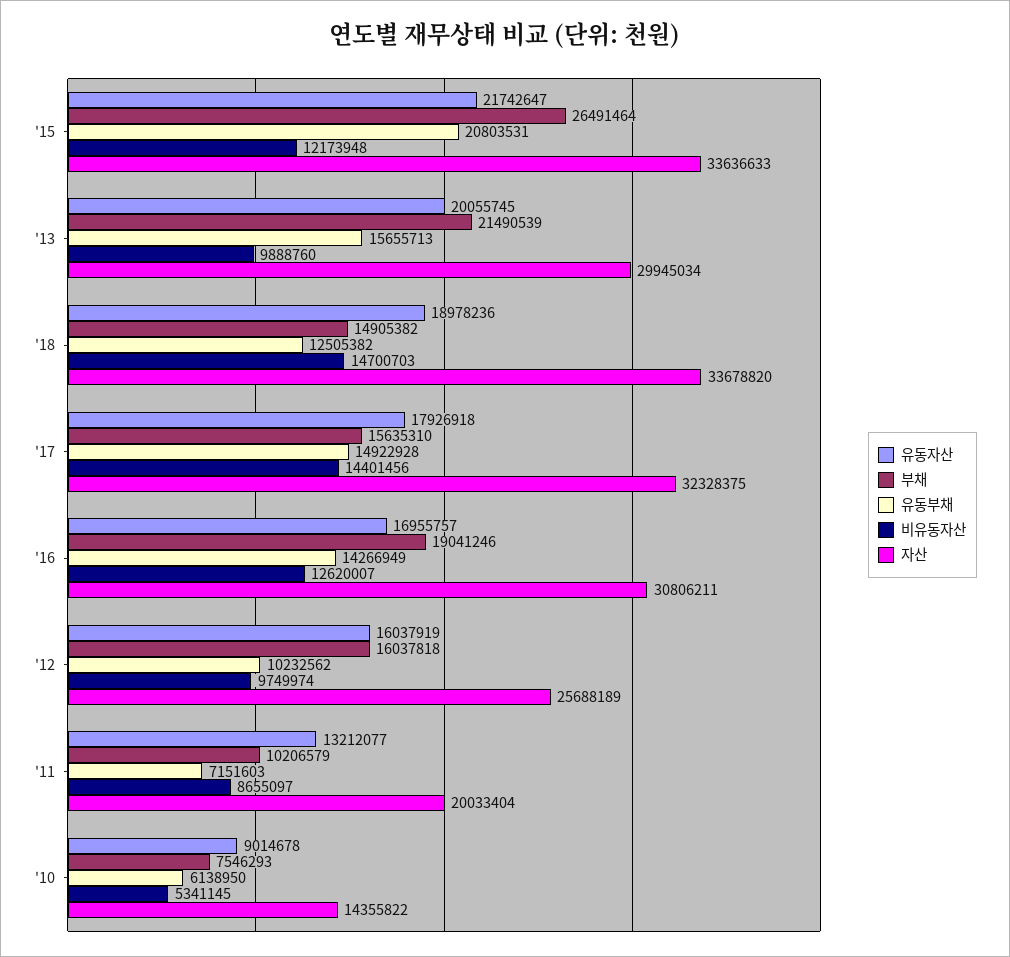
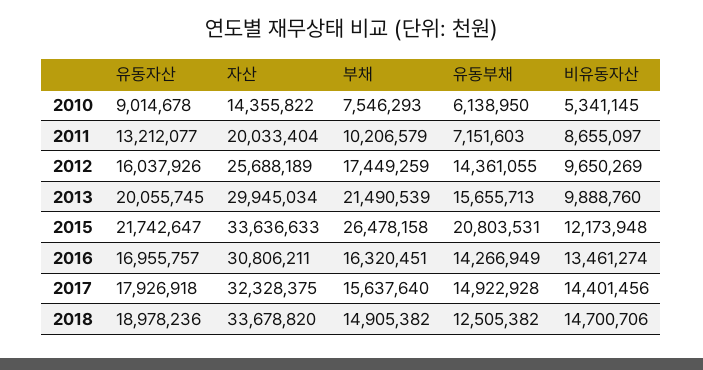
부채, '15: 26491464 -> 26478158
비유동자산, '18: 14700703 -> 14700706
부채, '17: 15635310 -> 15637640
부채, '16: 19041246 -> 16320451
비유동자산, '16: 12620007 -> 13461274
유동자산, '12: 16037919 -> 16037926
부채, '12: 16037818 -> 17449259
유동부채, '12: 10232562 -> 14361055
비유동자산, '12: 9749974 -> 9650269

